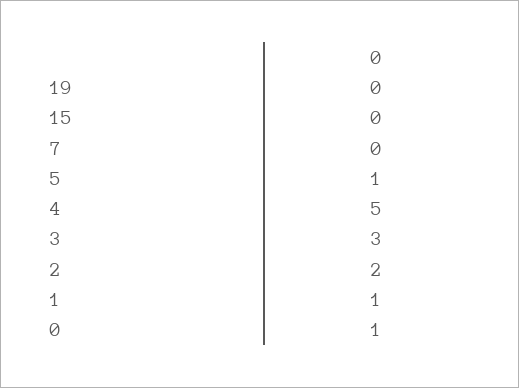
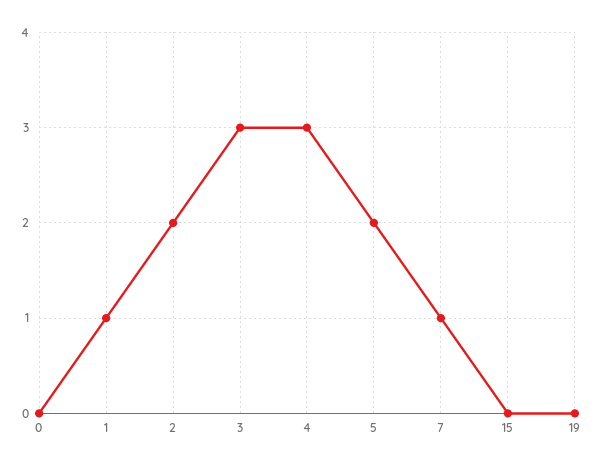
7: 0 -> 1
5: 1 -> 2
4: 5 -> 3
0: 1 -> 0

